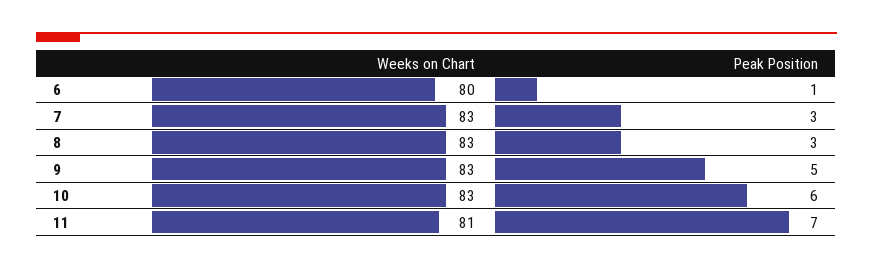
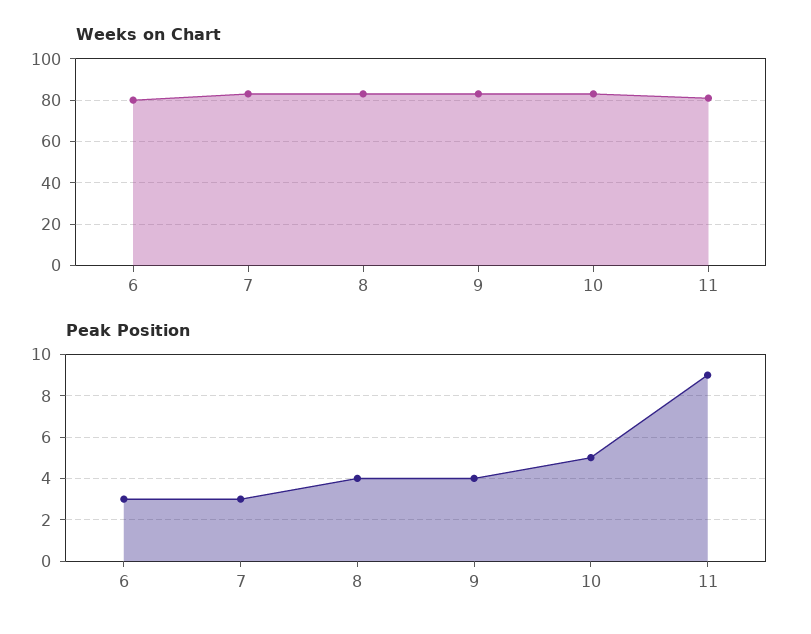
Peak Position, 6: 1 -> 3
Peak Position, 8: 3 -> 4
Peak Position, 9: 5 -> 4
Peak Position, 10: 6 -> 5
Peak Position, 11: 7 -> 9

